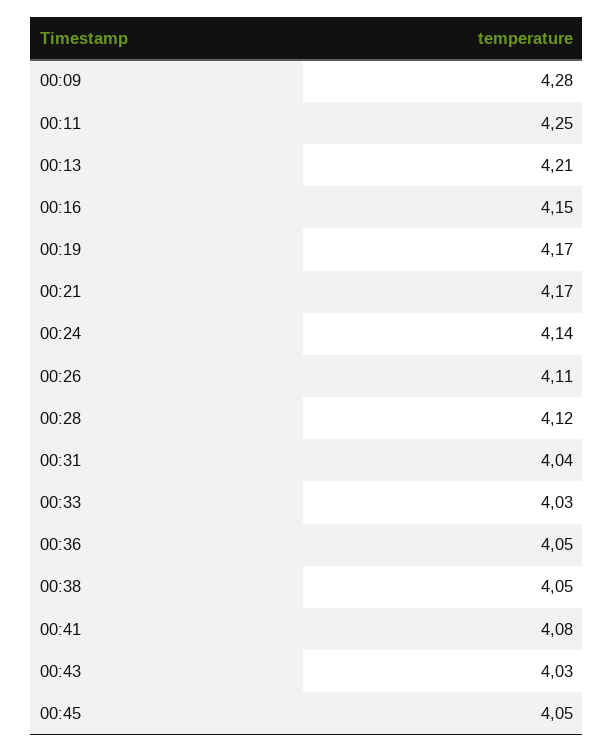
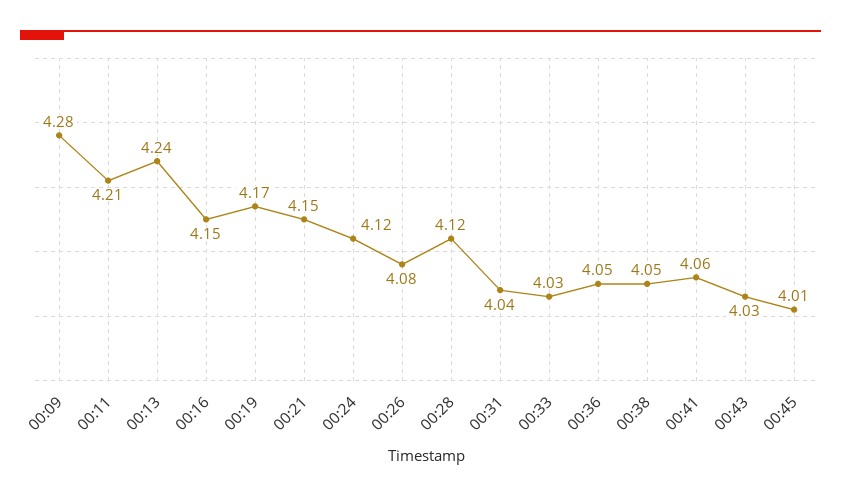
00:11: 4.25 -> 4.21
00:13: 4.21 -> 4.24
00:21: 4.17 -> 4.15
00:24: 4.14 -> 4.12
00:26: 4.11 -> 4.08
00:41: 4.08 -> 4.06
00:45: 4.05 -> 4.01

